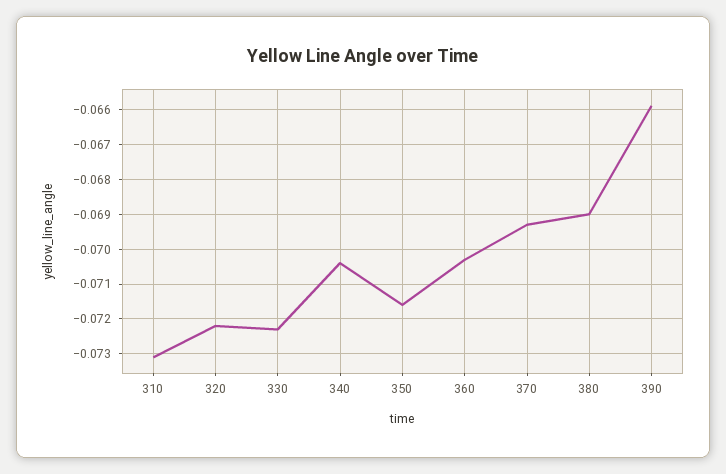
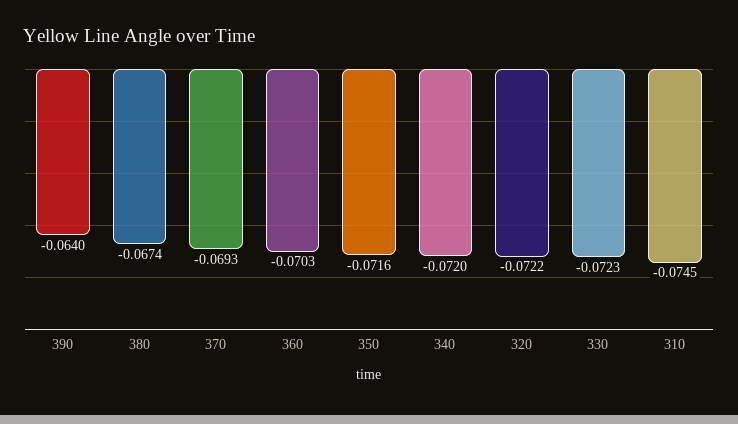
310: -0.073 -> -0.0745
340: -0.0705 -> -0.072
380: -0.069 -> -0.0674
390: -0.066 -> -0.064

